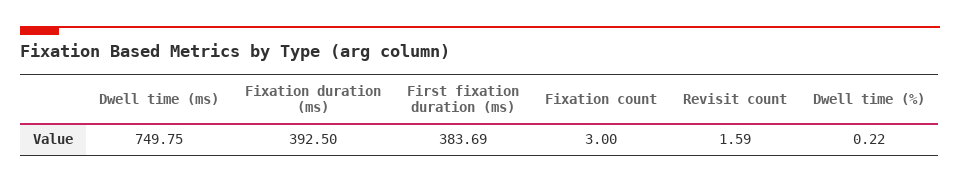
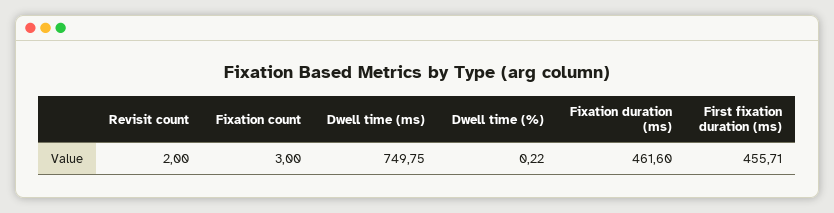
Fixation duration (ms): 392.5 -> 461.6
First fixation duration (ms): 383.69 -> 455.71
Revisit count: 1.59 -> 2

